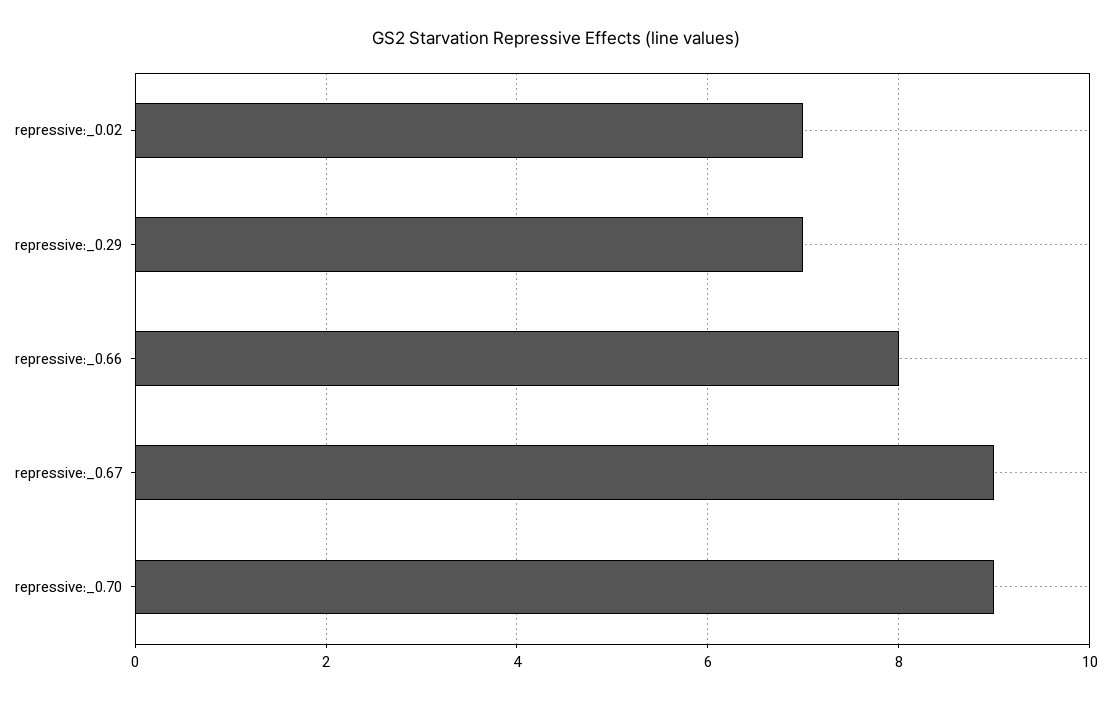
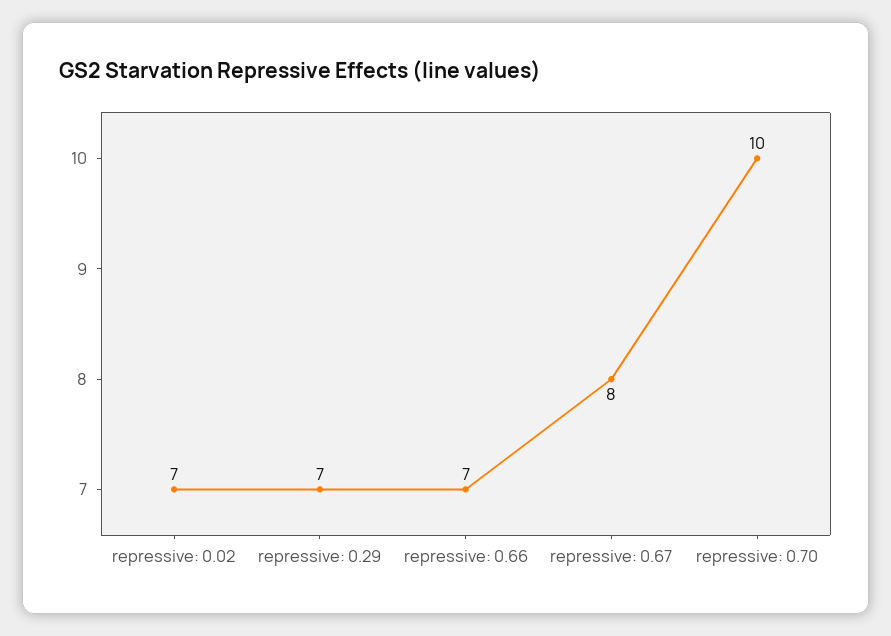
repressive:_0.66: 8 -> 7
repressive:_0.67: 9 -> 8
repressive:_0.70: 9 -> 10

